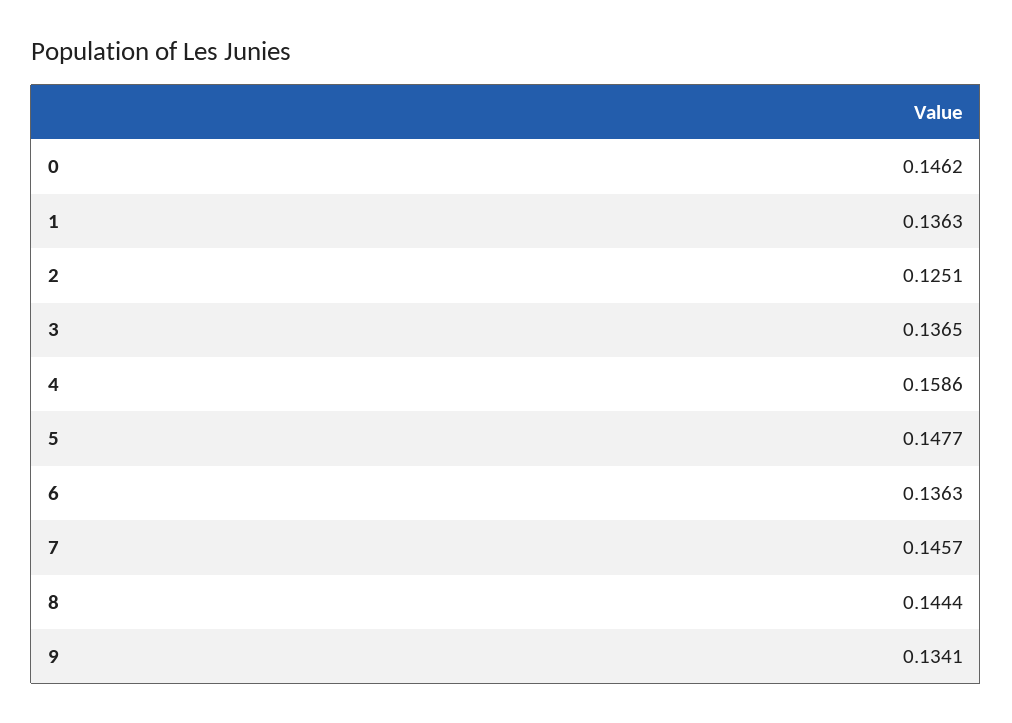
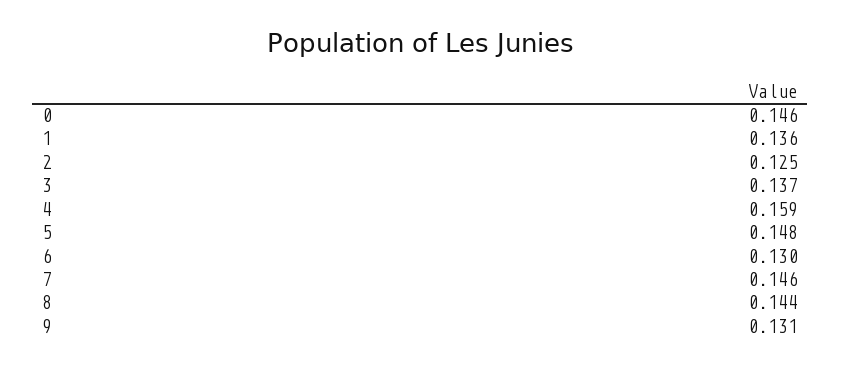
6: 0.1363 -> 0.13
9: 0.1341 -> 0.131

